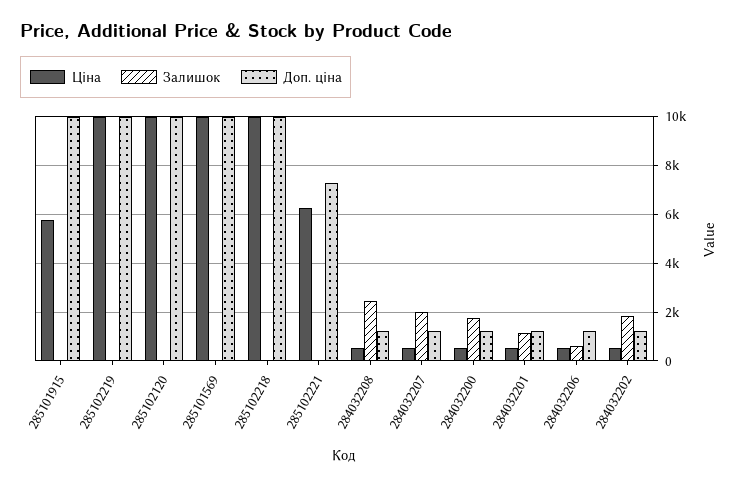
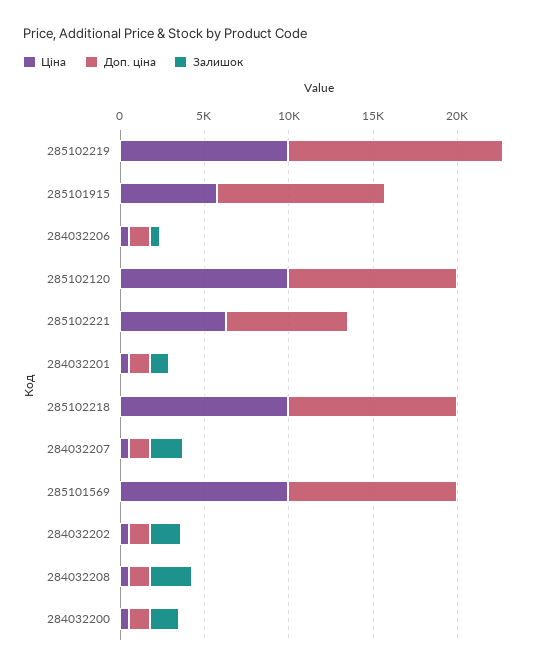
Доп. ціна, 285102219: 10000 -> 13000

